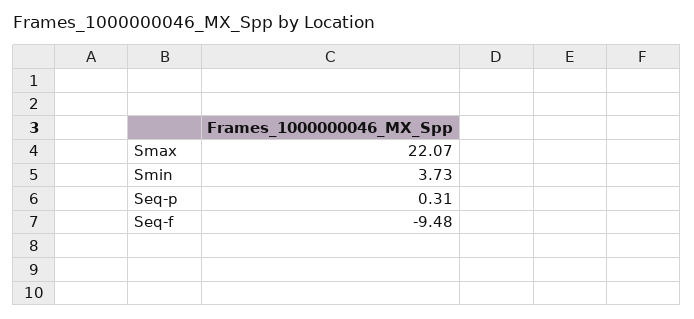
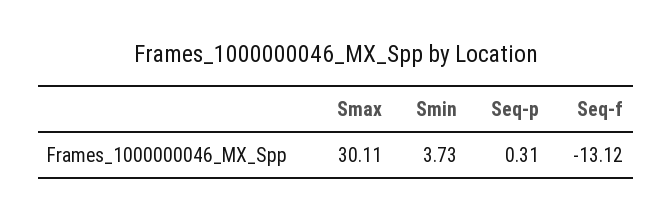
Smax: 22.07 -> 30.11
Seq-f: -9.48 -> -13.12

